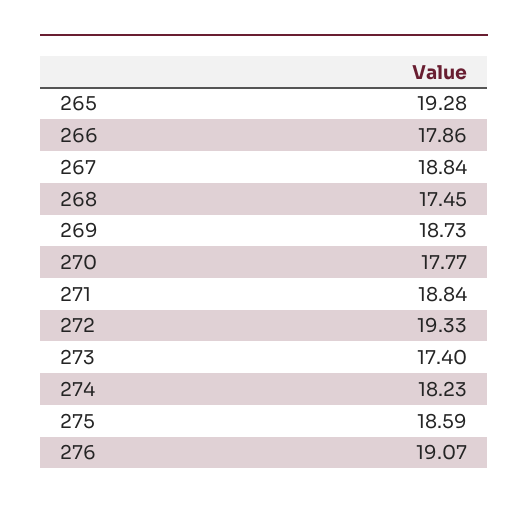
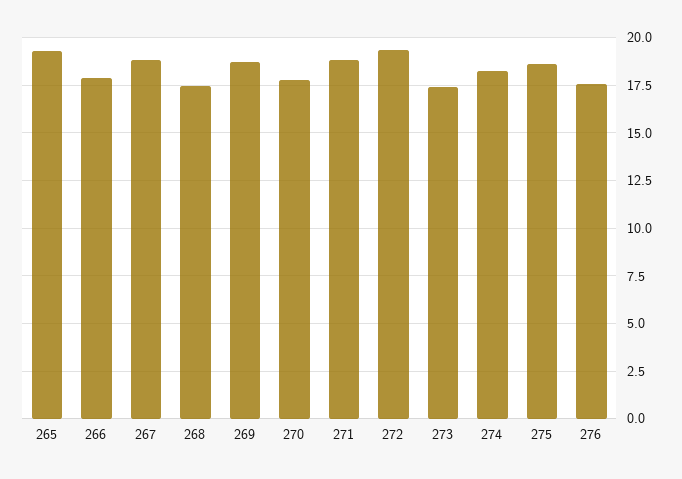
276: 19.07 -> 17.5

